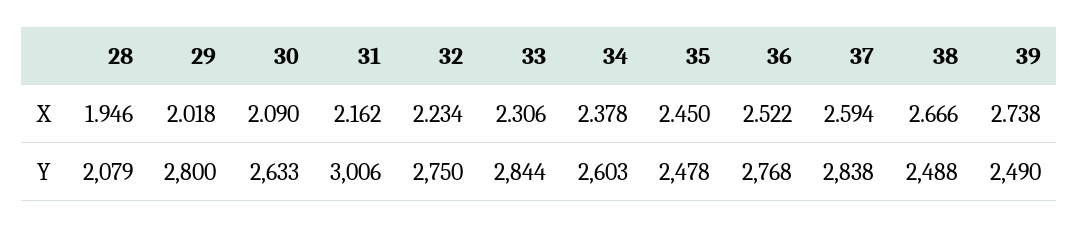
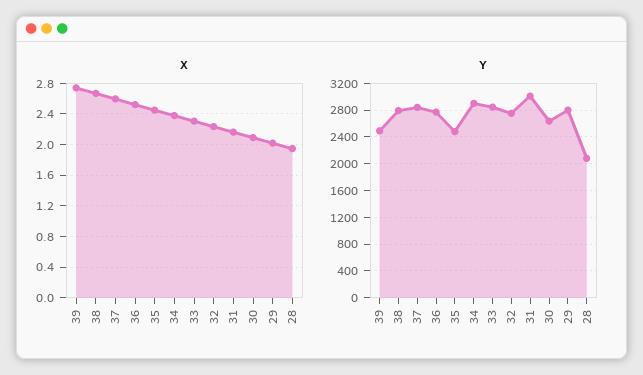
Y, 34: 2603 -> 2900
Y, 38: 2488 -> 2800

